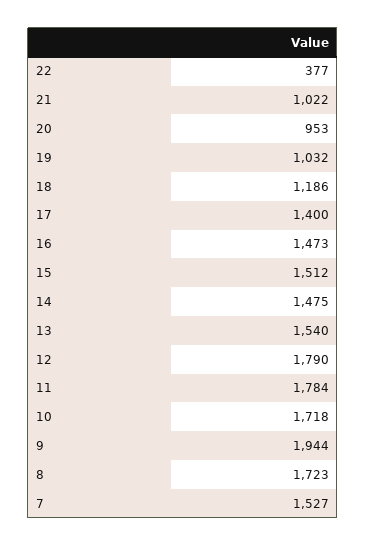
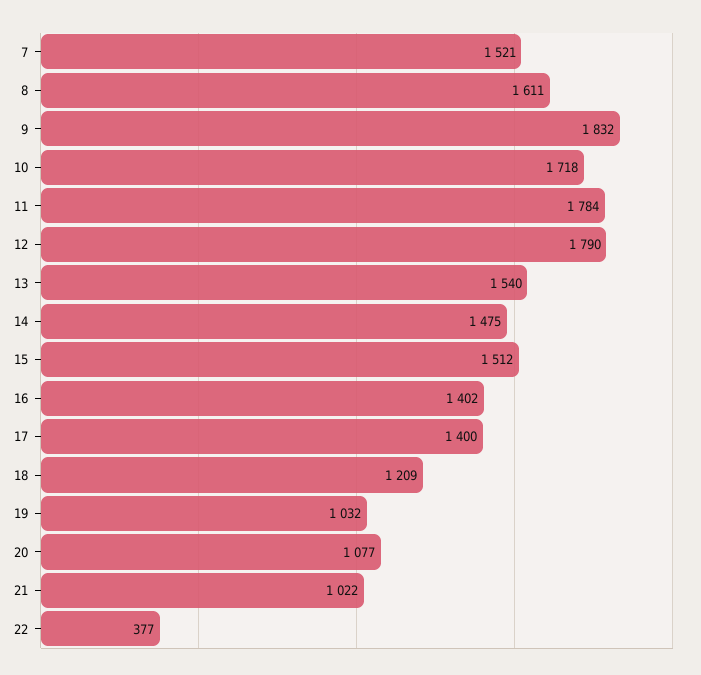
20: 953 -> 1077
18: 1186 -> 1209
16: 1473 -> 1402
9: 1944 -> 1832
8: 1723 -> 1611
7: 1527 -> 1521

